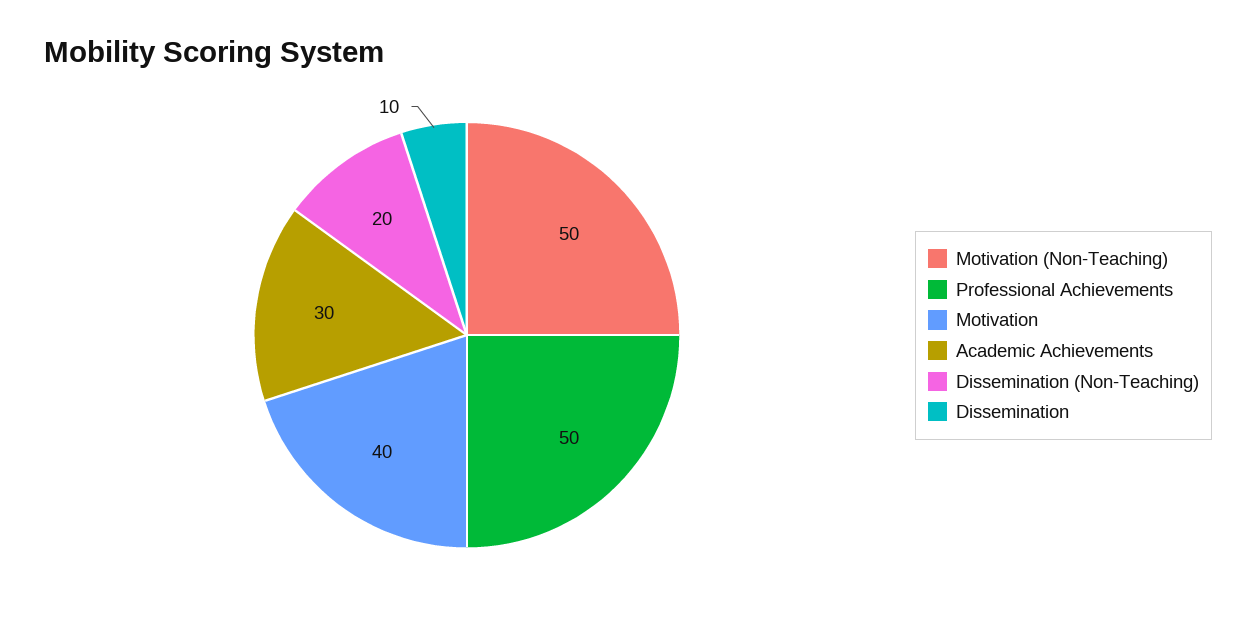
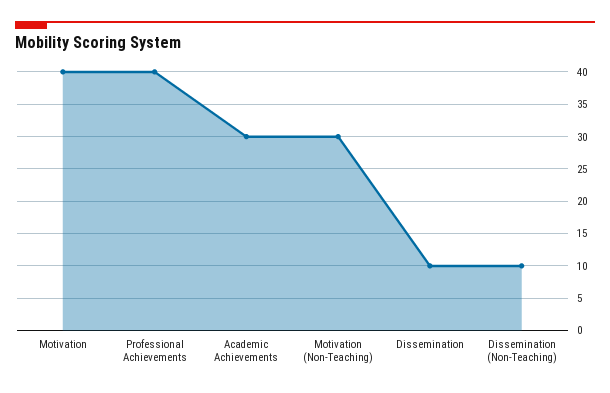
Motivation (Non-Teaching): 50 -> 30
Professional Achievements: 50 -> 40
Dissemination (Non-Teaching): 20 -> 10

